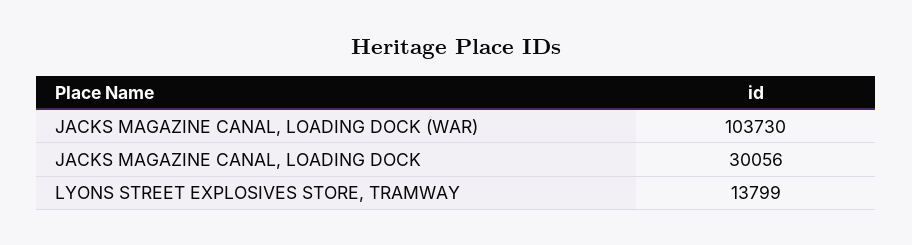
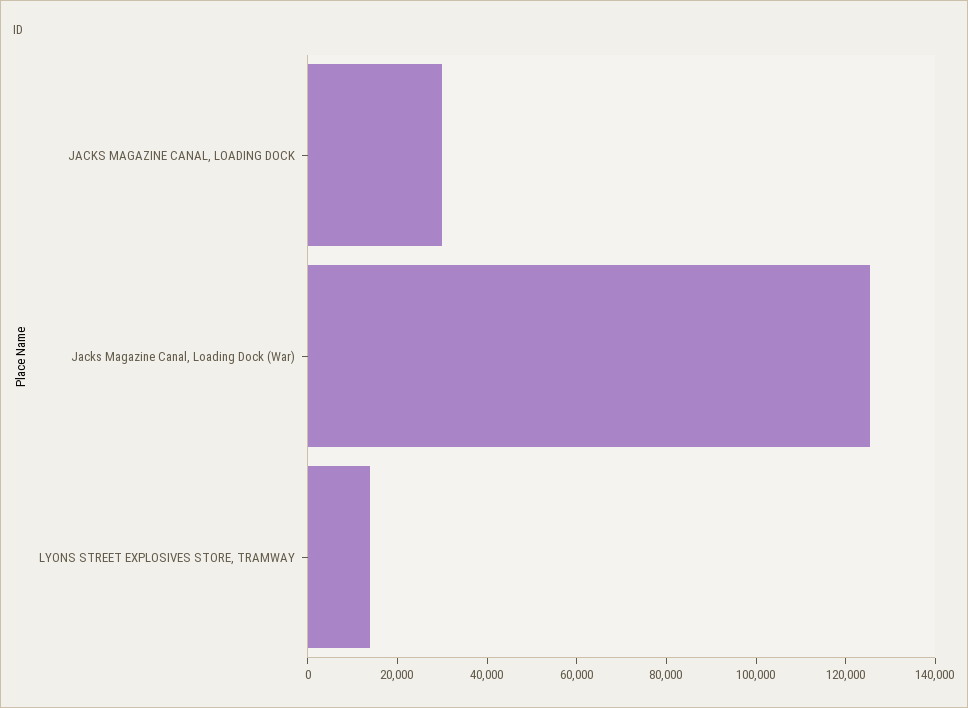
JACKS MAGAZINE CANAL, LOADING DOCK (WAR): 103730 -> 125000

